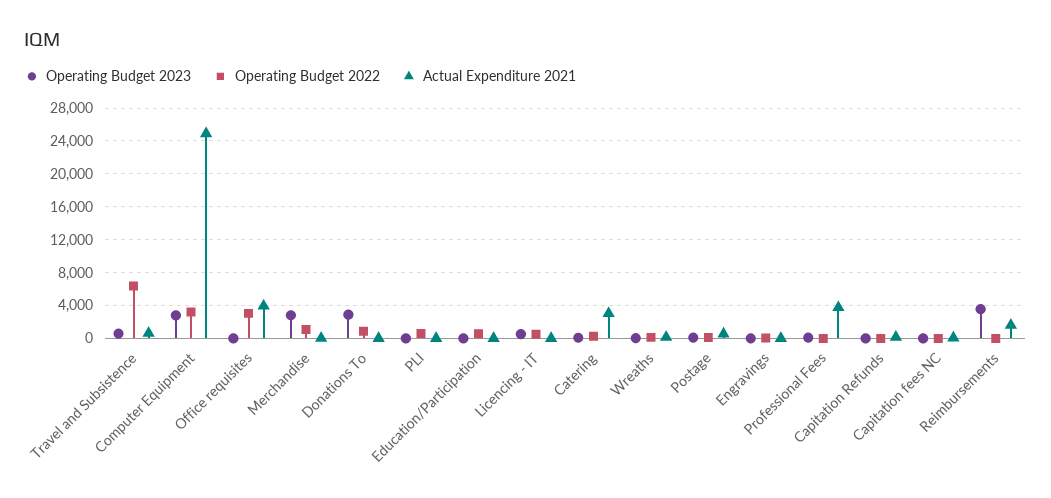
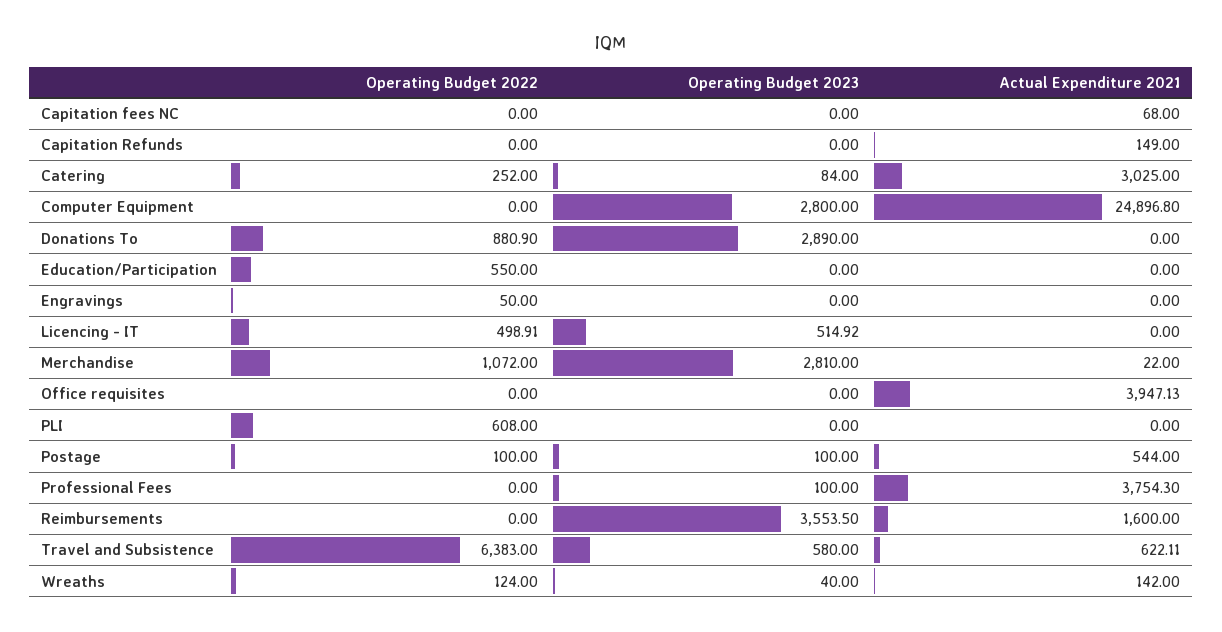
Operating Budget 2022, Computer Equipment: 3000 -> 0
Operating Budget 2022, Office requisites: 3000 -> 0

